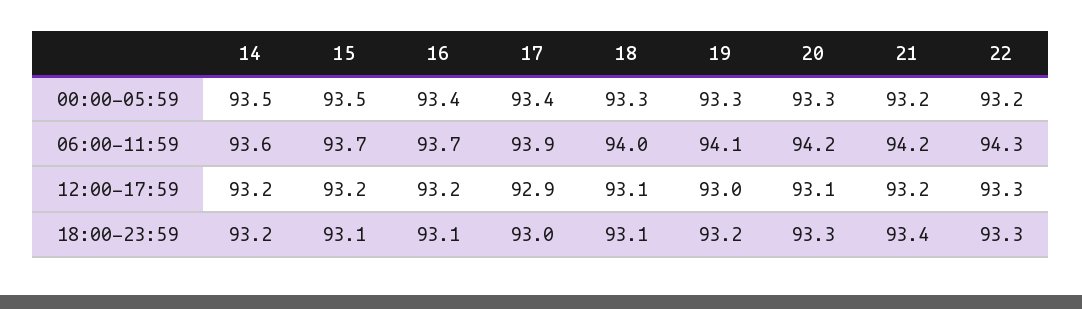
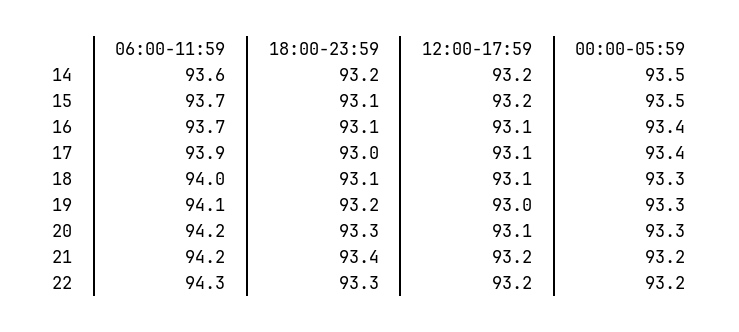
16, 12:00-17:59: 93.2 -> 93.1
17, 12:00-17:59: 92.9 -> 93.1
22, 12:00-17:59: 93.3 -> 93.2

